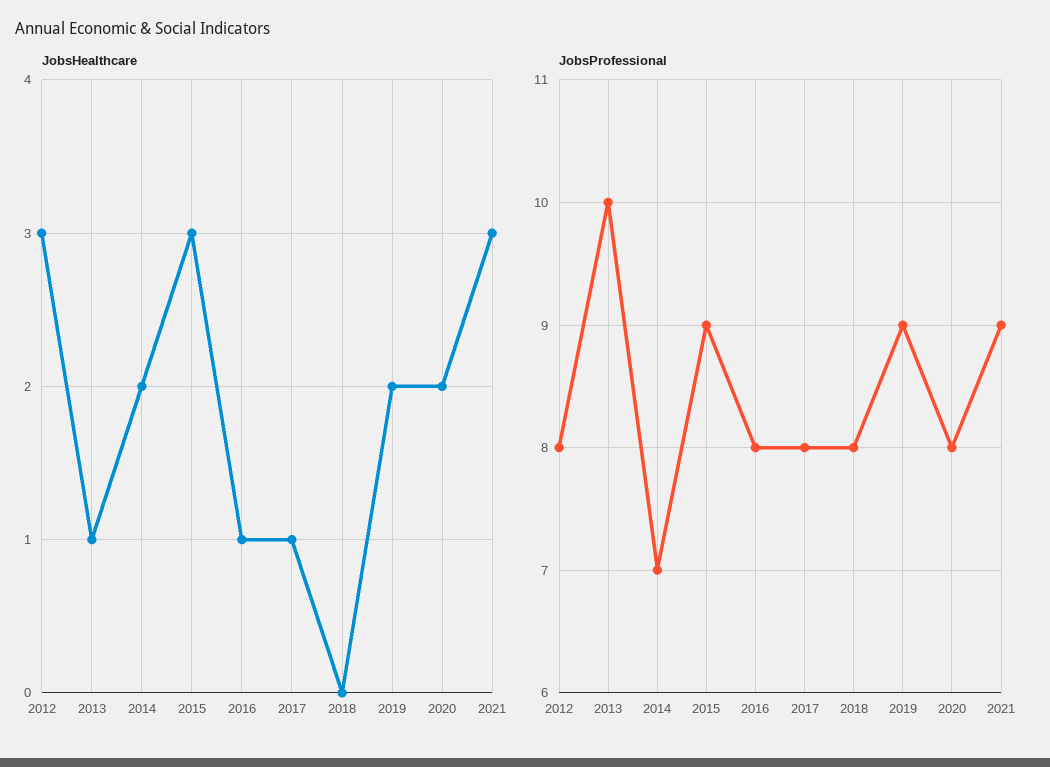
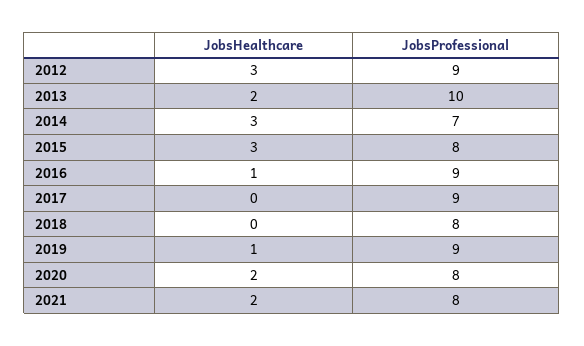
JobsHealthcare, 2013: 1 -> 2
JobsHealthcare, 2014: 2 -> 3
JobsHealthcare, 2017: 1 -> 0
JobsHealthcare, 2019: 2 -> 1
JobsHealthcare, 2021: 3 -> 2
JobsProfessional, 2012: 8 -> 9
JobsProfessional, 2015: 9 -> 8
JobsProfessional, 2016: 8 -> 9
JobsProfessional, 2017: 8 -> 9
JobsProfessional, 2021: 9 -> 8

